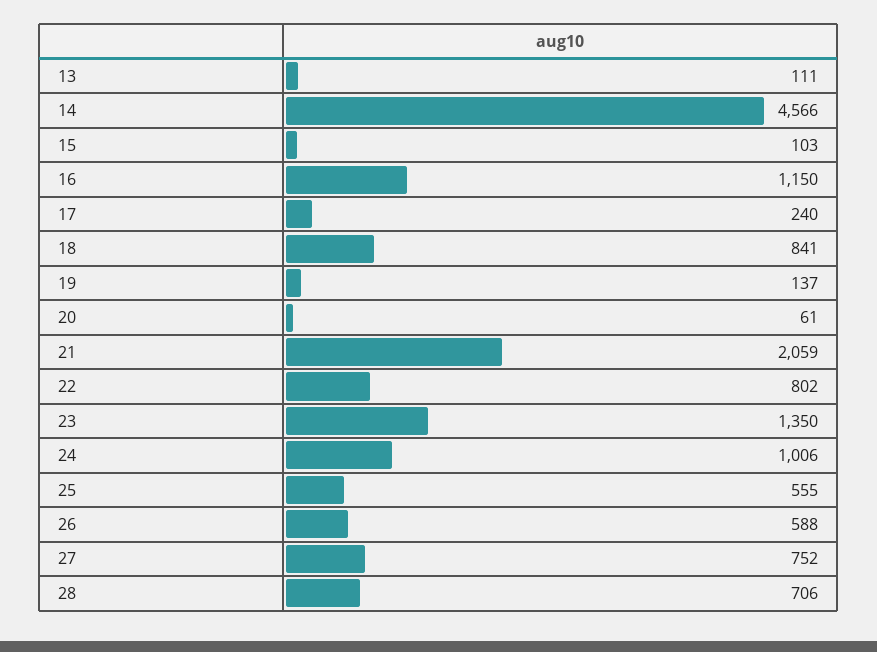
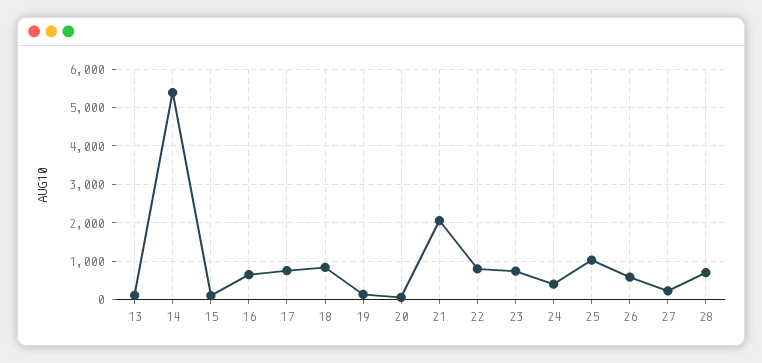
14: 4566 -> 5400
16: 1150 -> 600
17: 240 -> 800
23: 1350 -> 800
24: 1006 -> 400
25: 555 -> 1000
27: 752 -> 200

